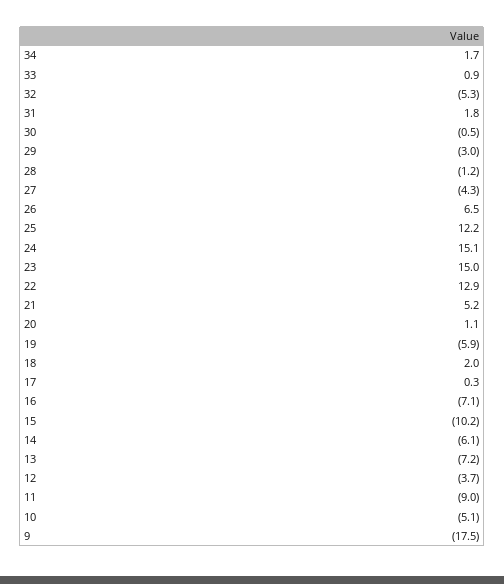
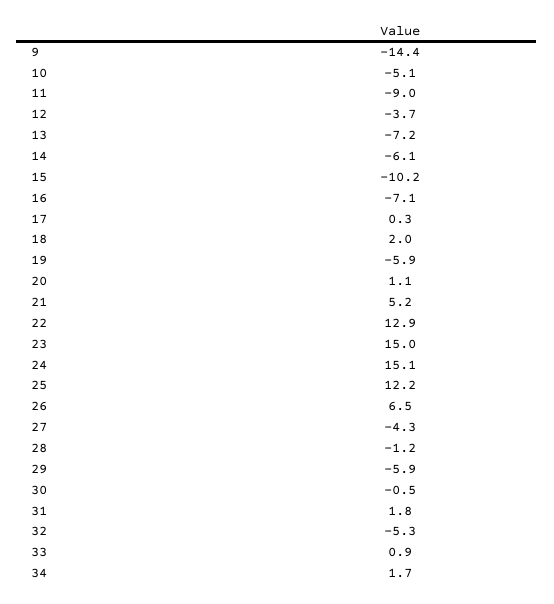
29: -3 -> -5.9
9: -17.5 -> -14.4

